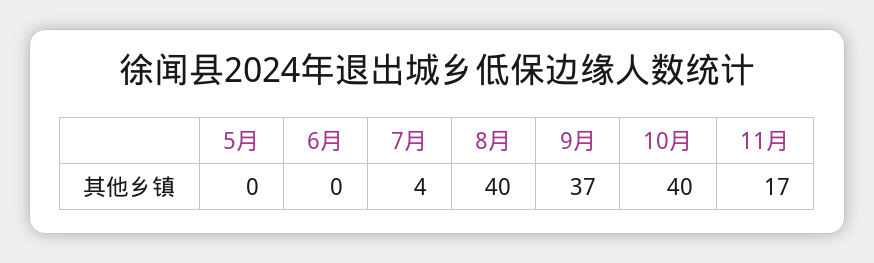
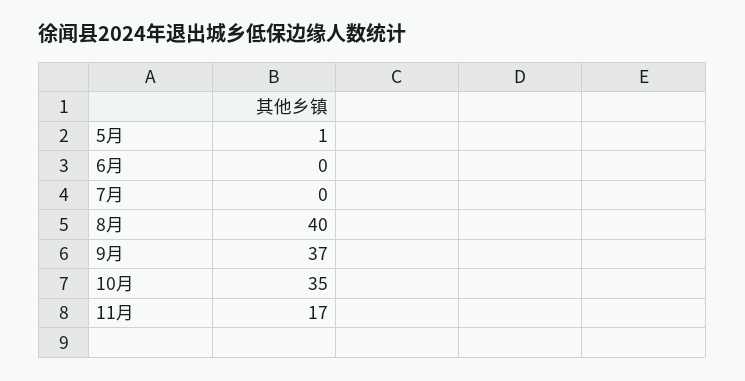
5月: 0 -> 1
7月: 4 -> 0
10月: 40 -> 35

